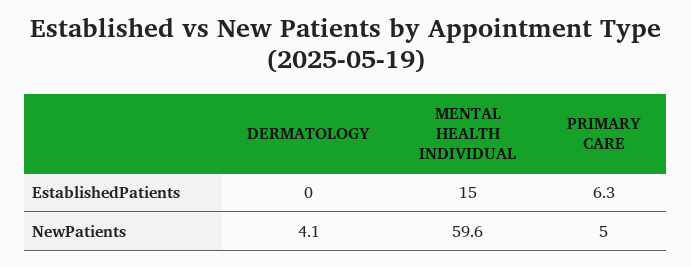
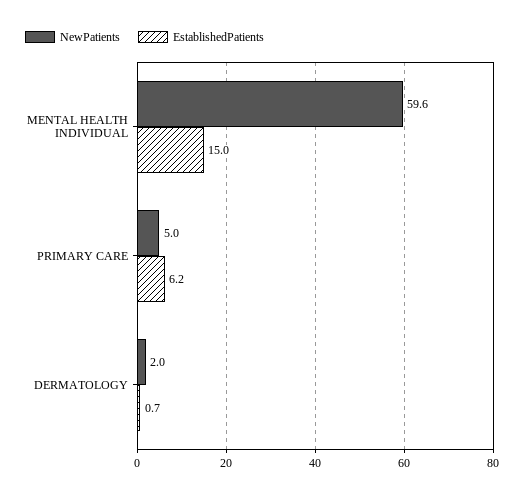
EstablishedPatients, DERMATOLOGY: 0 -> 0.7
EstablishedPatients, PRIMARY CARE: 6.3 -> 6.2
NewPatients, DERMATOLOGY: 4.1 -> 2

